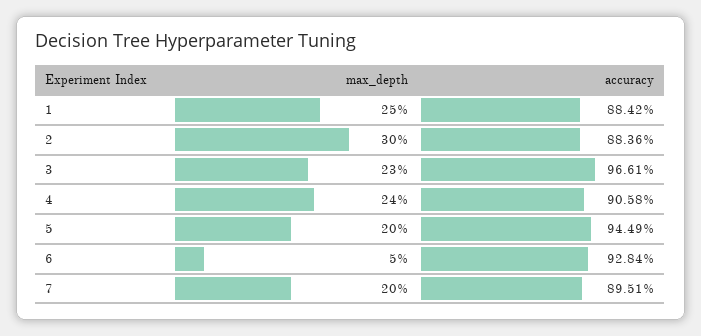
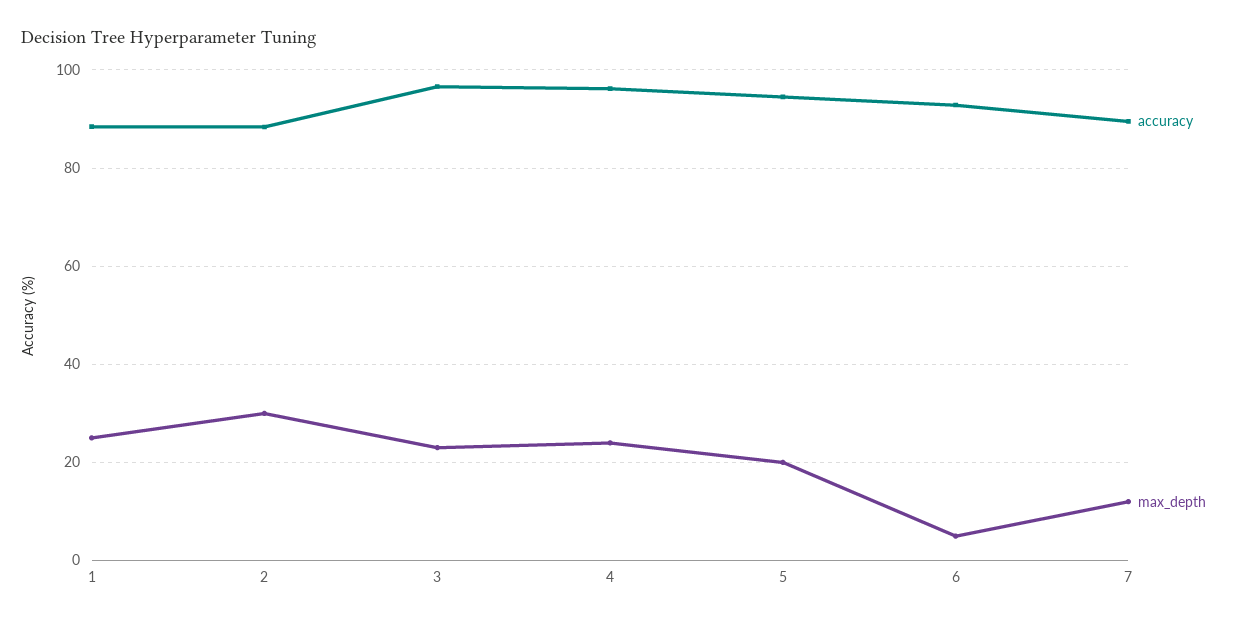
accuracy, 4: 90.58 -> 96
max_depth, 7: 20 -> 12

